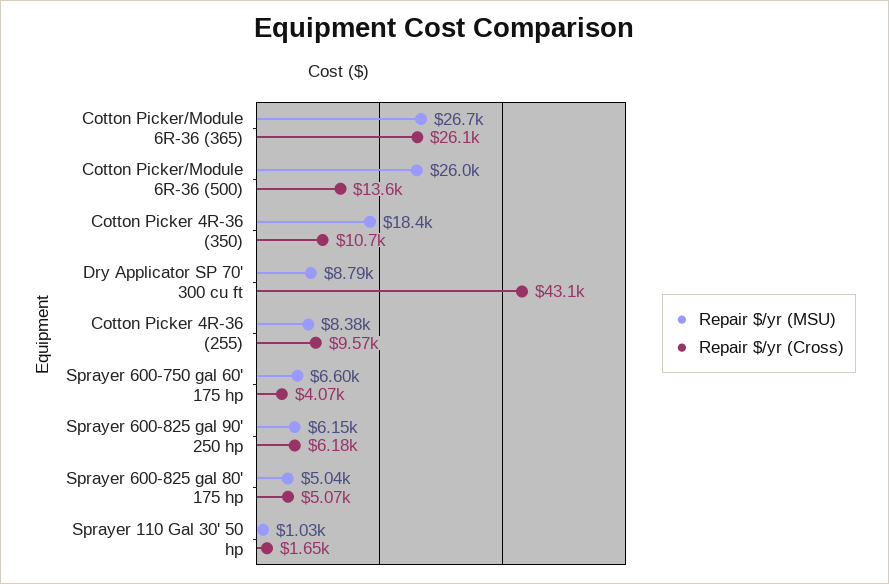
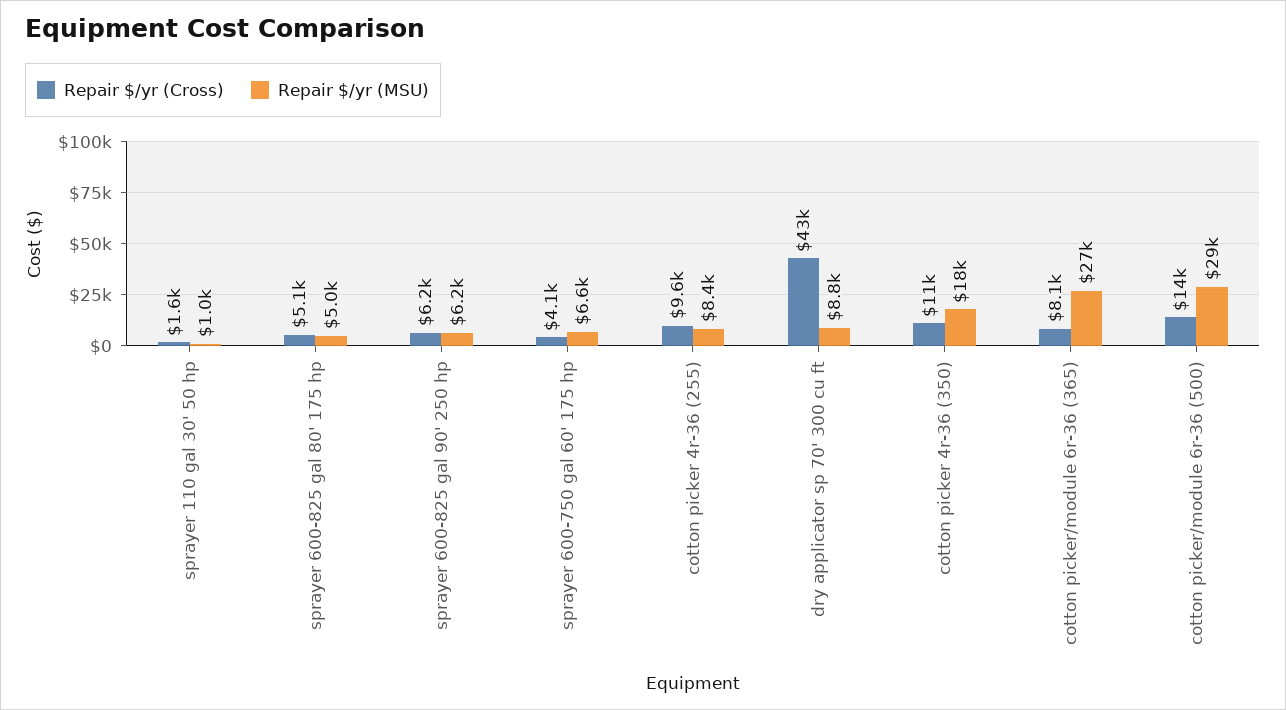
Repair $/yr (Cross), Cotton Picker/Module 6R-36 (365): 26100 -> 8100
Repair $/yr (MSU), Cotton Picker/Module 6R-36 (500): 26000 -> 29000

